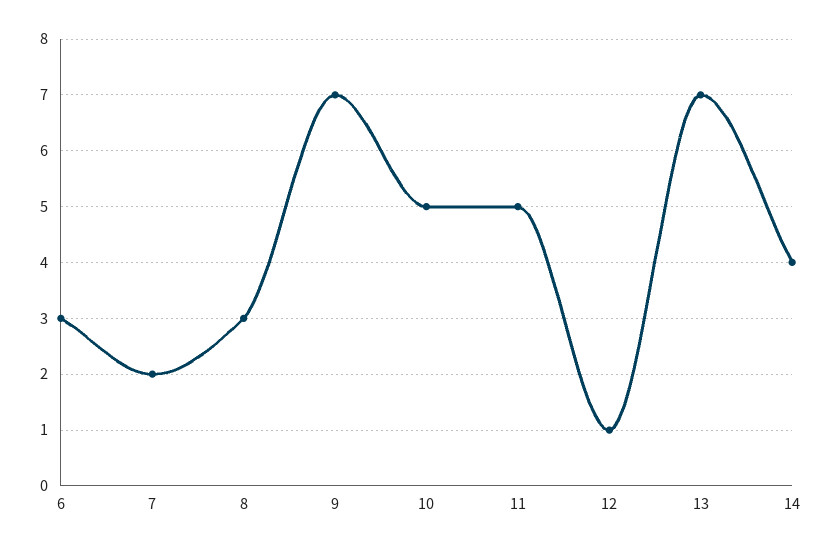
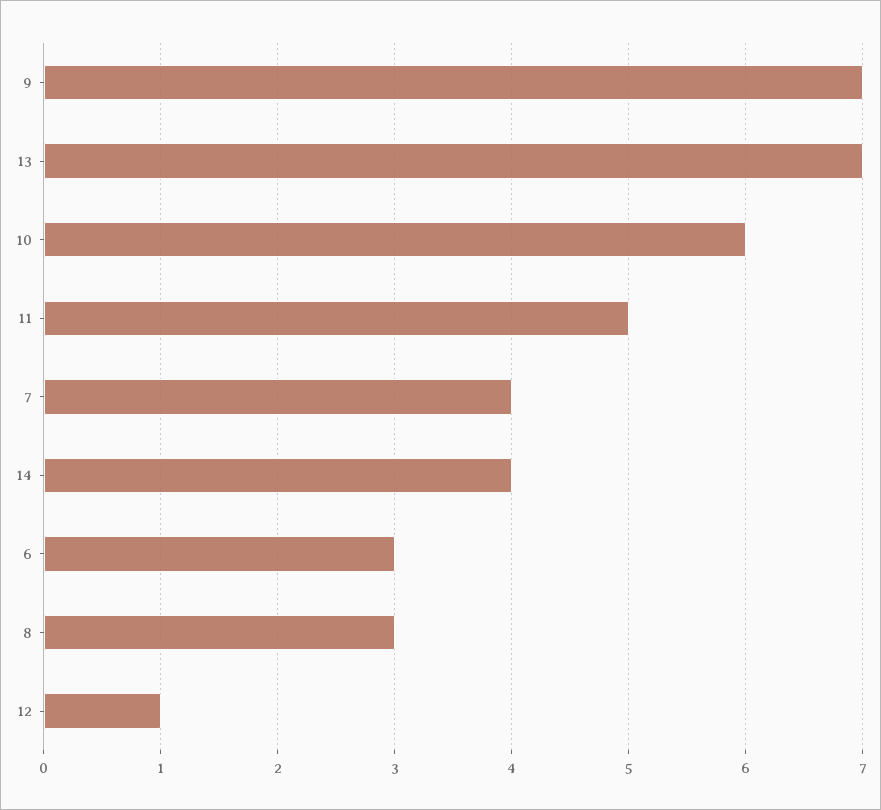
7: 2 -> 4
10: 5 -> 6

